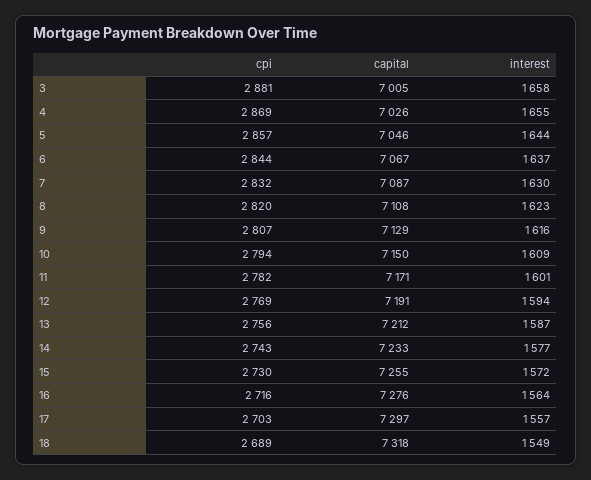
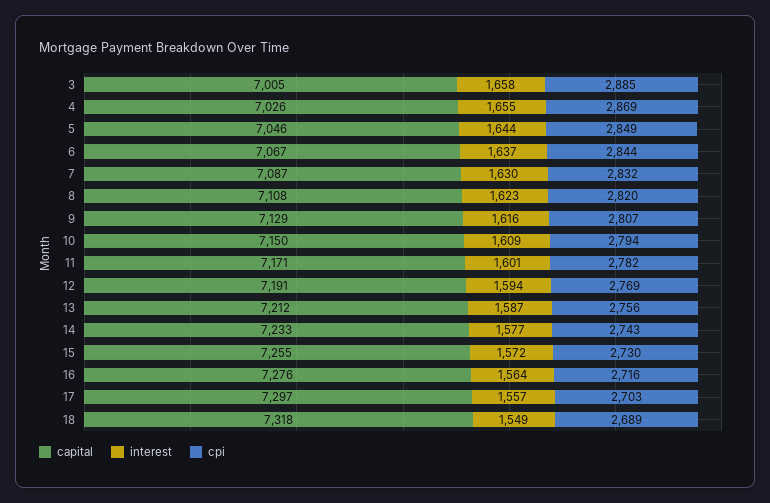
cpi, 3: 2881 -> 2885
cpi, 5: 2857 -> 2849

